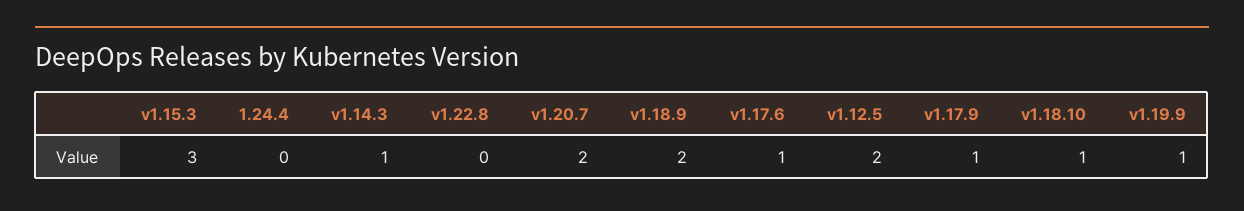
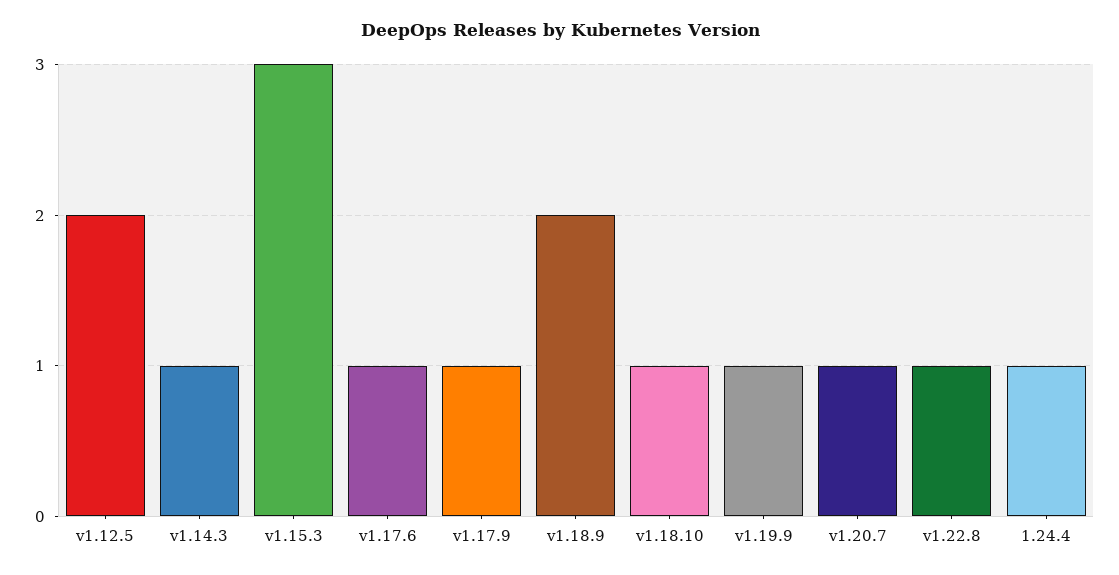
1.24.4: 0 -> 1
v1.22.8: 0 -> 1
v1.20.7: 2 -> 1

